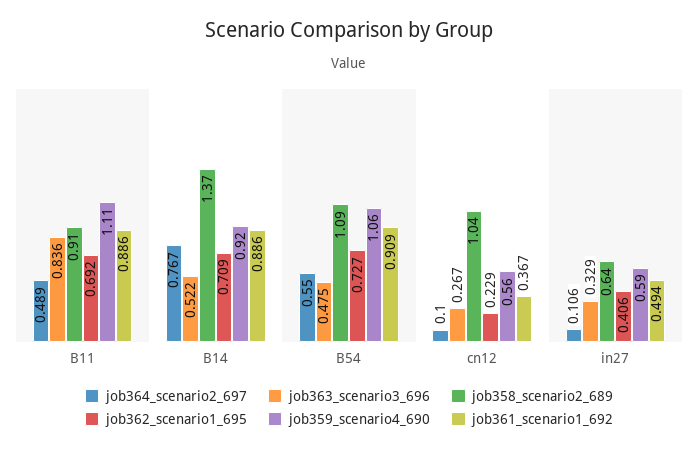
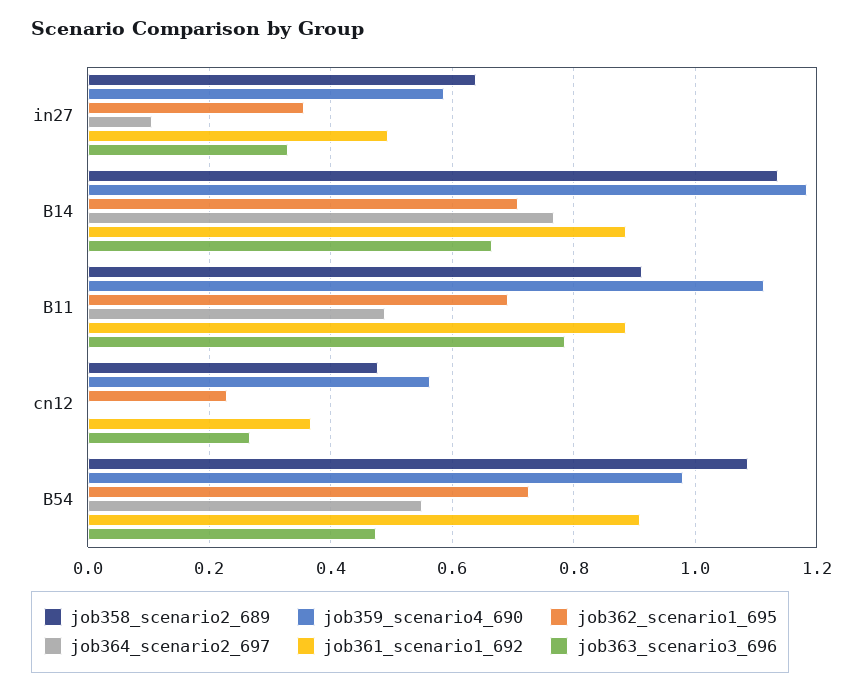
job363_scenario3_696, B11: 0.836 -> 0.78
job363_scenario3_696, B14: 0.522 -> 0.66
job358_scenario2_689, B14: 1.37 -> 1.14
job359_scenario4_690, B14: 0.92 -> 1.18
job359_scenario4_690, B54: 1.06 -> 0.98
job364_scenario2_697, cn12: 0.1 -> 0
job358_scenario2_689, cn12: 1.04 -> 0.48
job362_scenario1_695, in27: 0.406 -> 0.36

